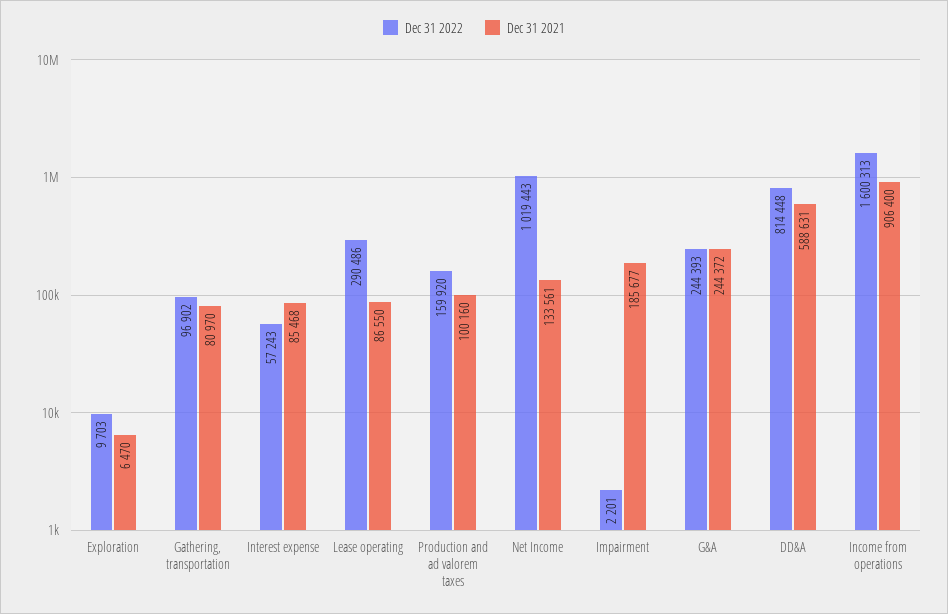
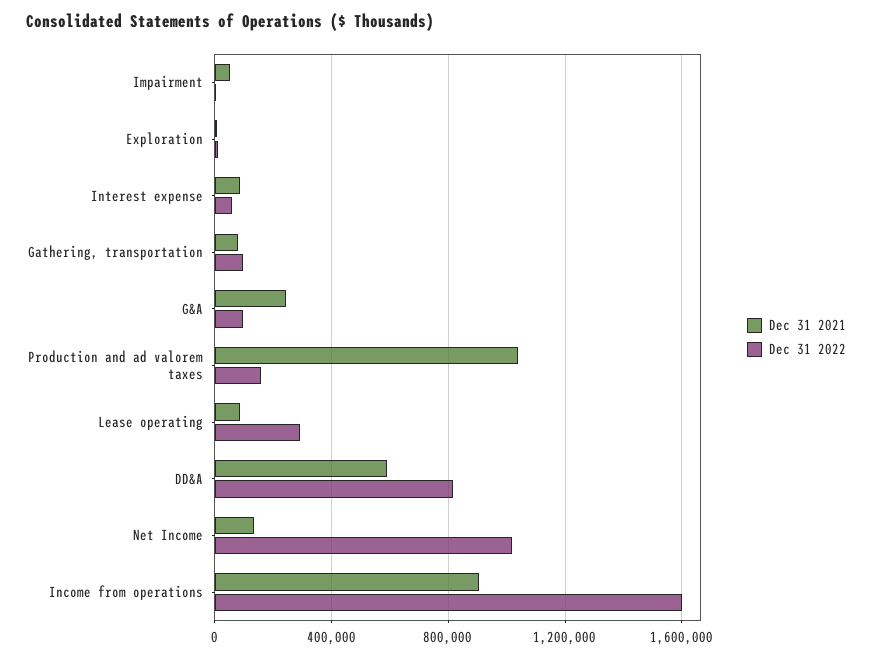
Dec 31 2021, Production and ad valorem taxes: 100160 -> 1050000
Dec 31 2021, Impairment: 185677 -> 50000
Dec 31 2022, G&A: 244393 -> 100000

